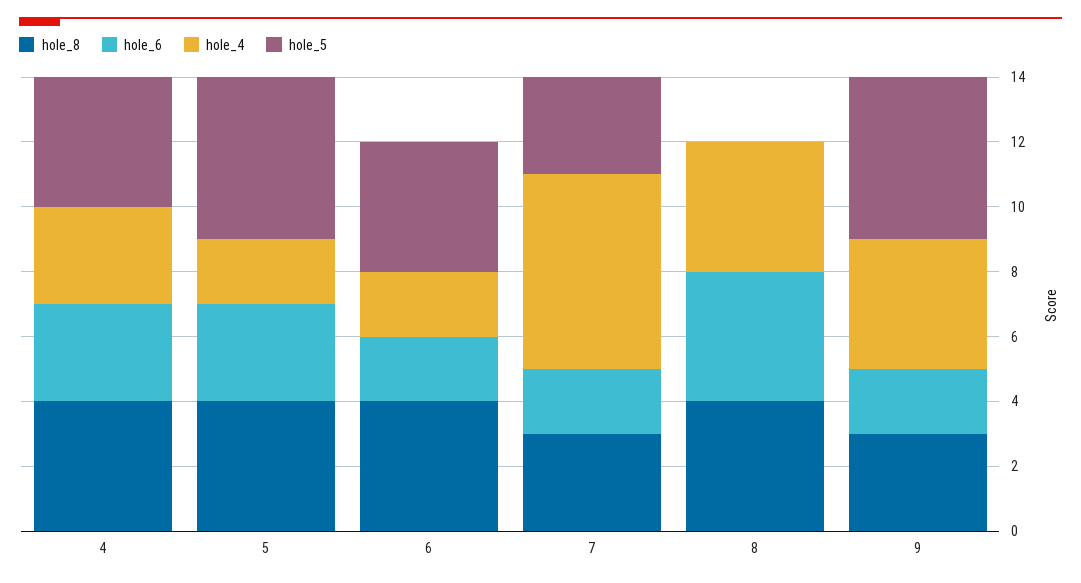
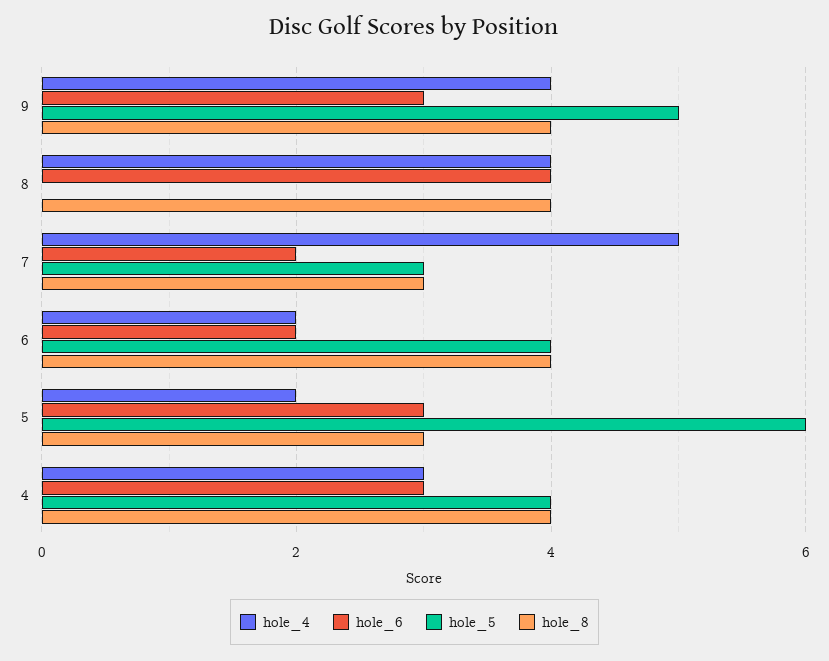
hole_8, 5: 4 -> 3
hole_5, 5: 5 -> 6
hole_4, 7: 6 -> 5
hole_8, 9: 3 -> 4
hole_6, 9: 2 -> 3

